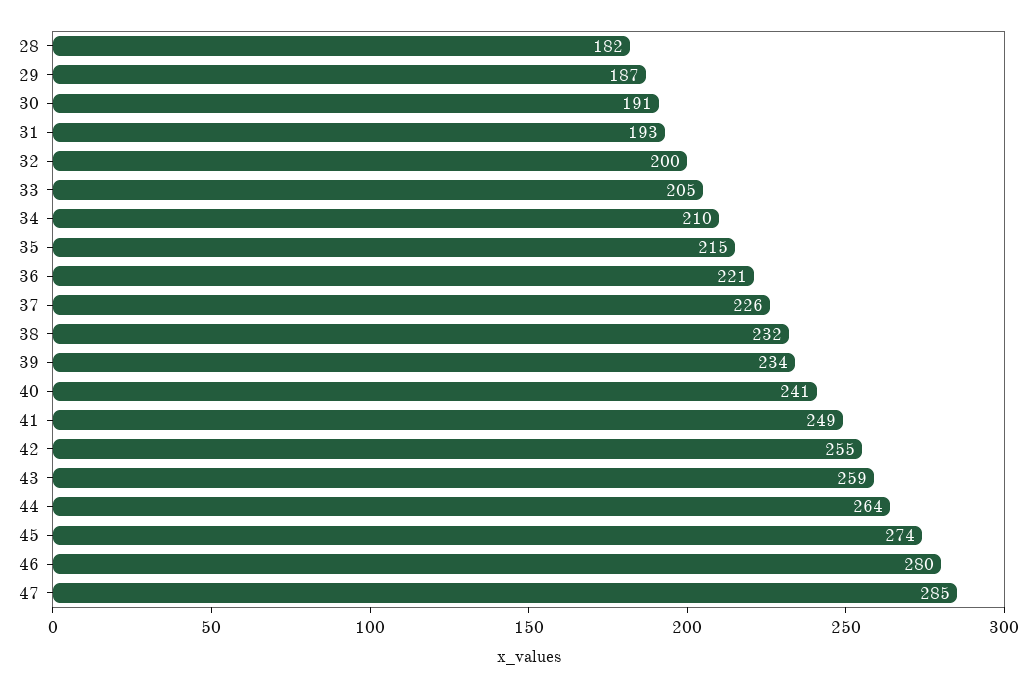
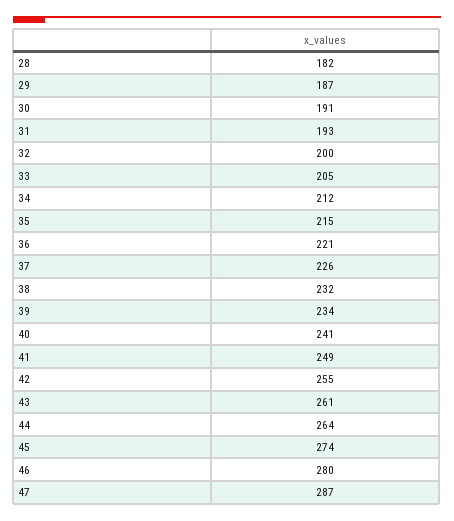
34: 210 -> 212
43: 259 -> 261
47: 285 -> 287

